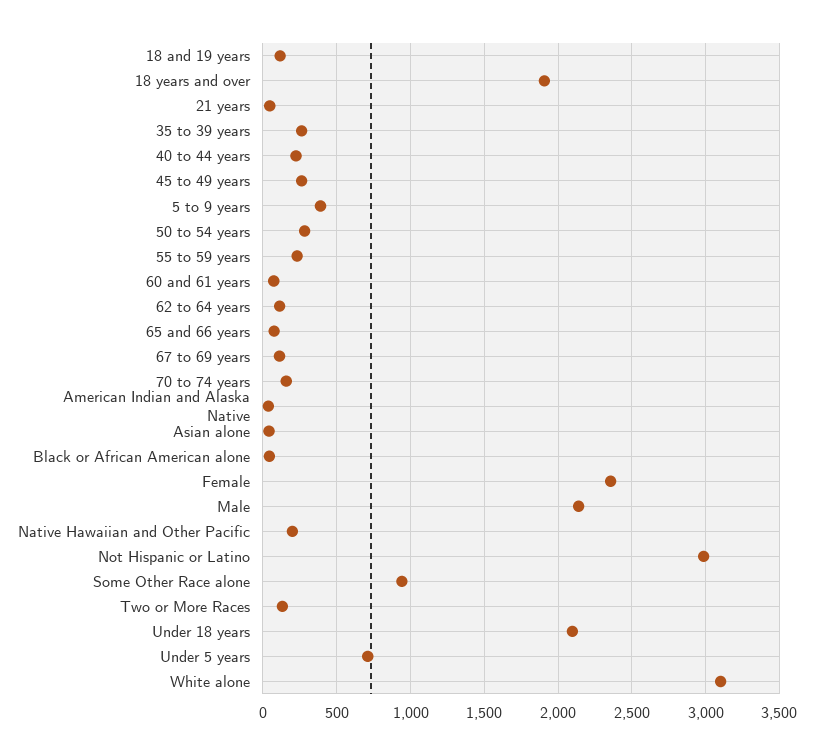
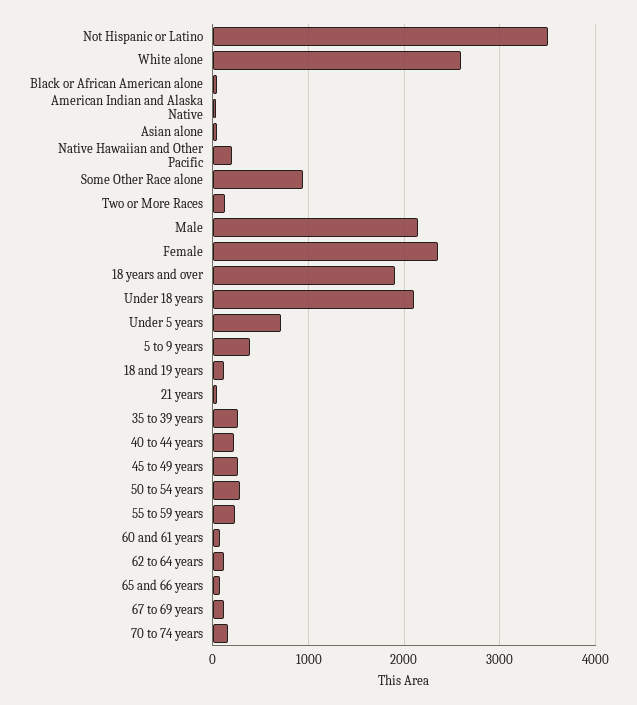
Not Hispanic or Latino: 3000 -> 3500
White alone: 3100 -> 2600

